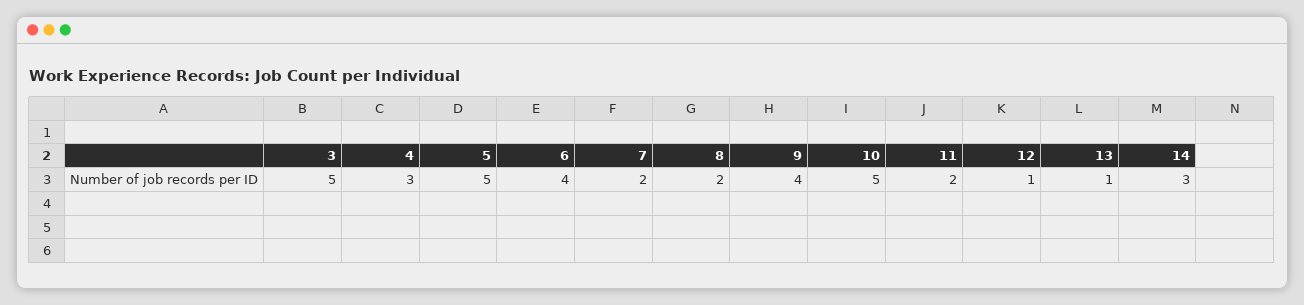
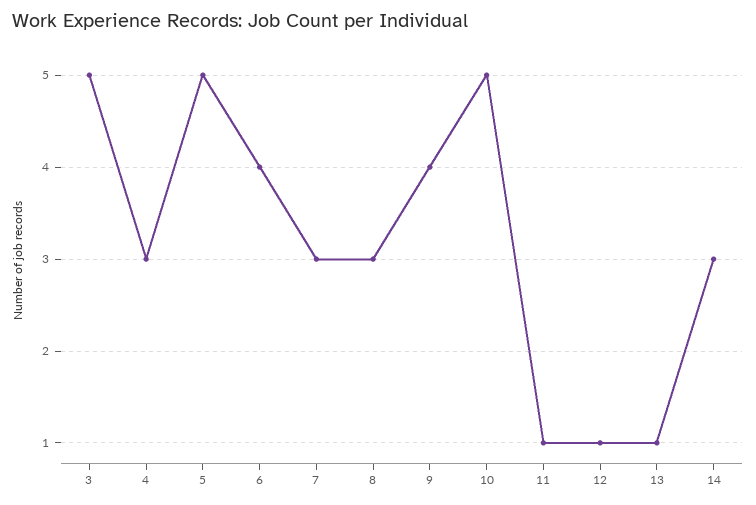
7: 2 -> 3
8: 2 -> 3
11: 2 -> 1

